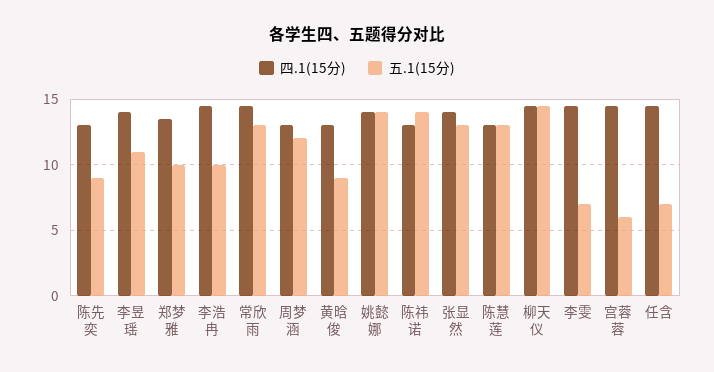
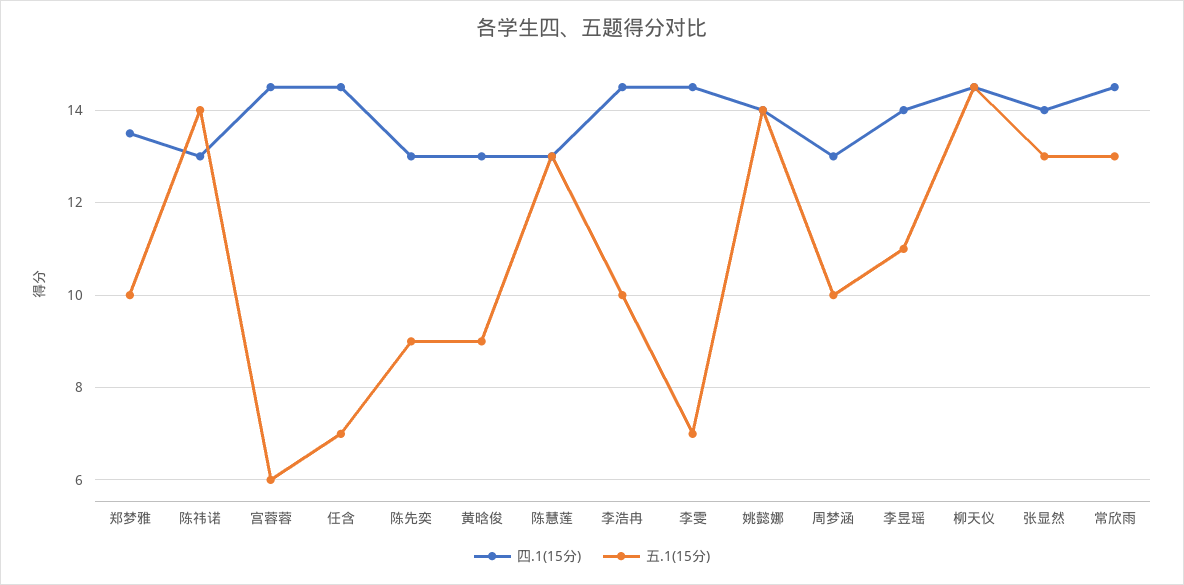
五.1(15分), 周梦涵: 12 -> 10

